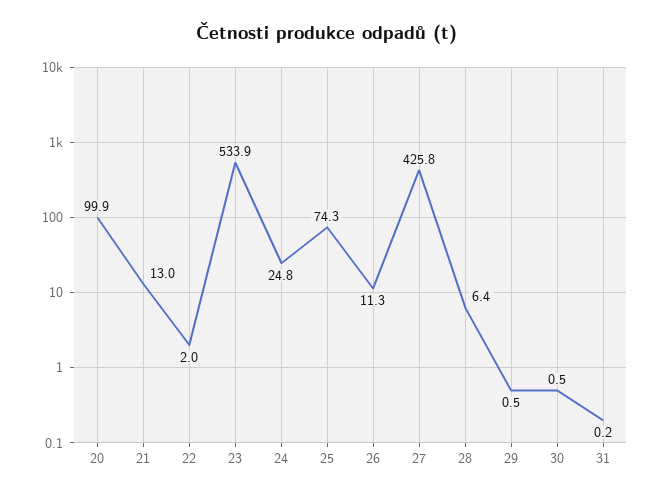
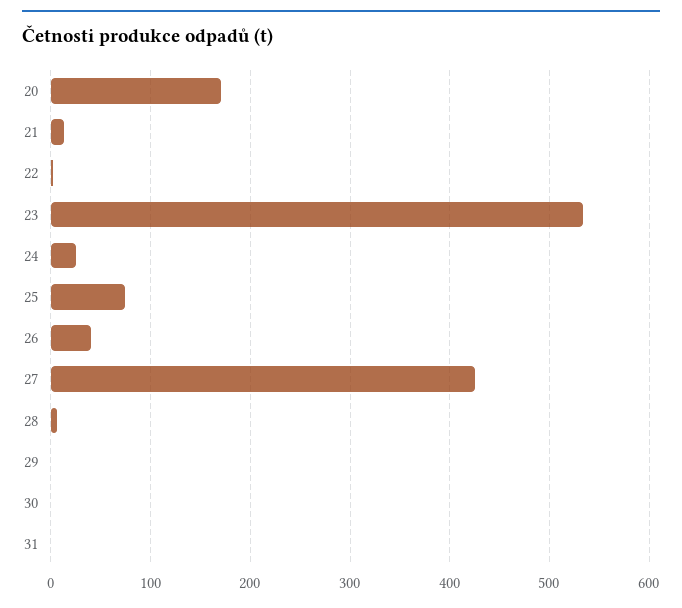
20: 99.9 -> 170
26: 11.3 -> 40

